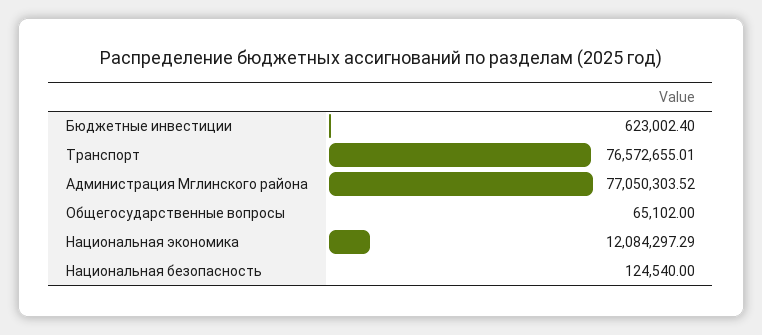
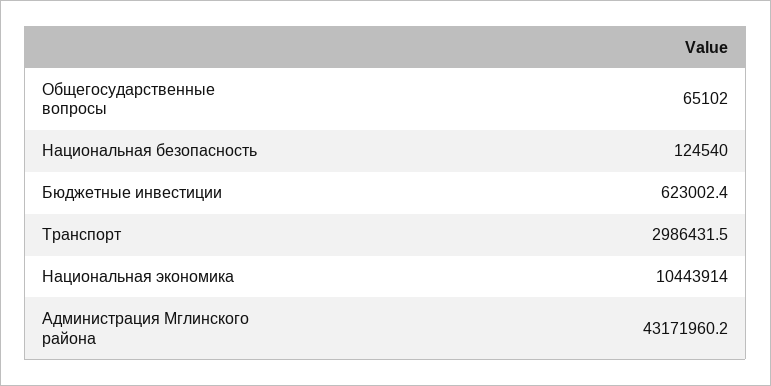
Транспорт: 76572655.01 -> 2986431.5
Администрация Мглинского района: 77050303.52 -> 43171960.2
Национальная экономика: 12084297.29 -> 10443914

